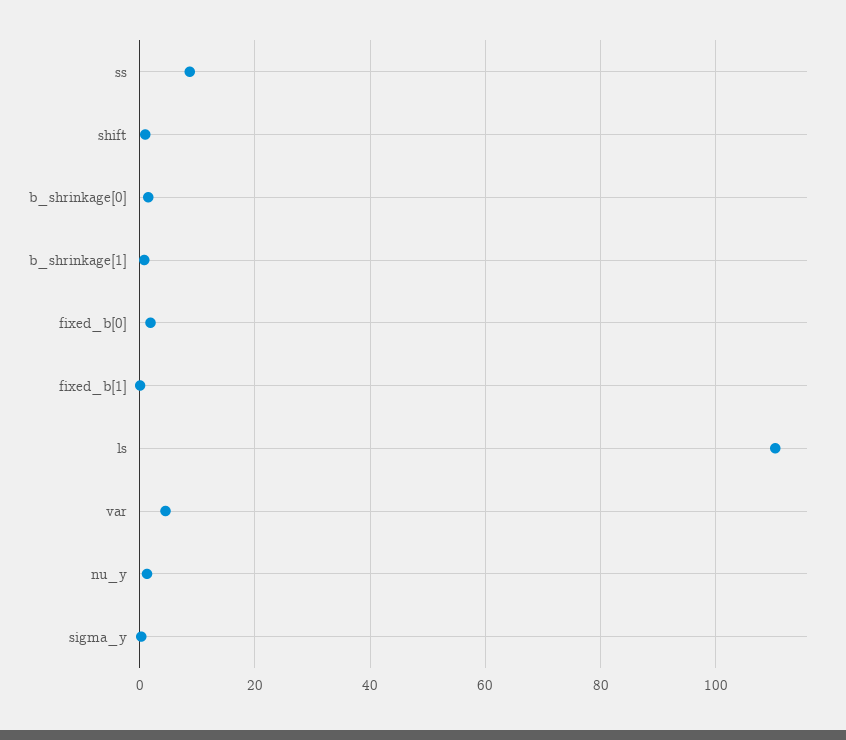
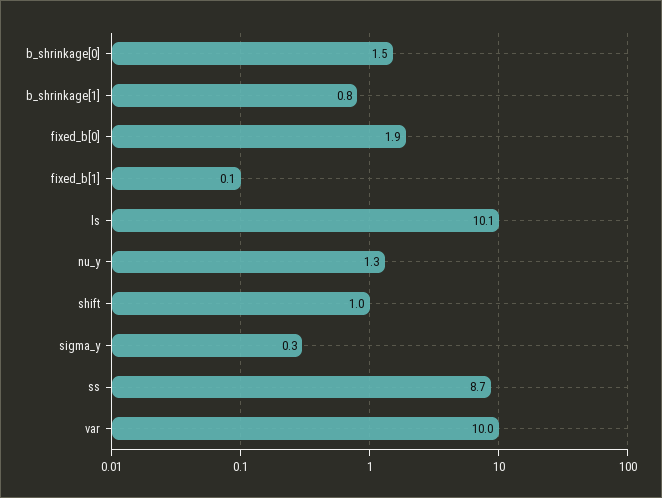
ls: 110 -> 10.1
var: 4 -> 10

